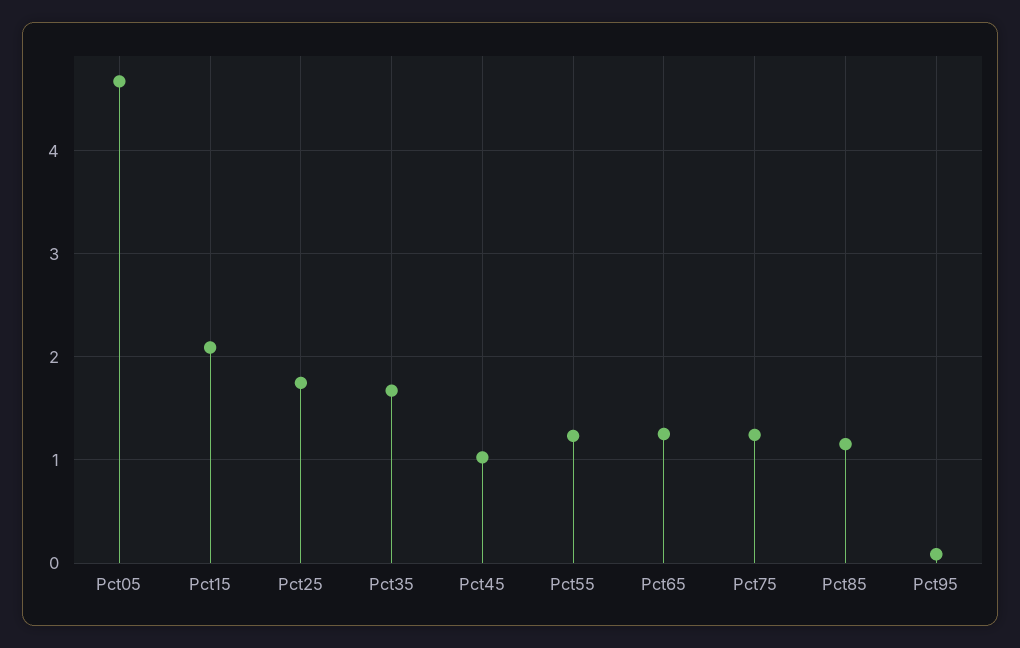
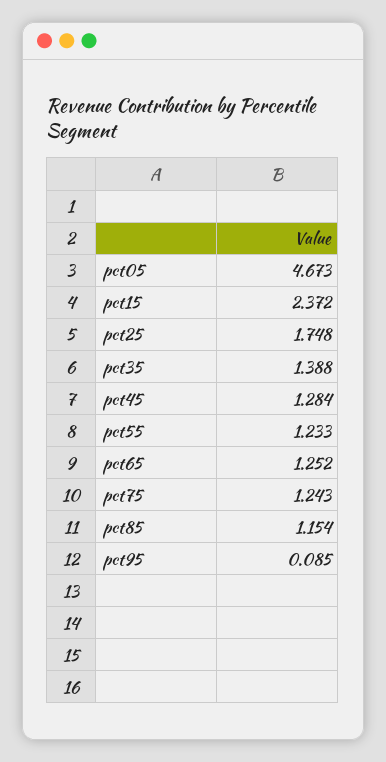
Pct15: 2.1 -> 2.372
Pct35: 1.7 -> 1.388
Pct45: 1 -> 1.284

